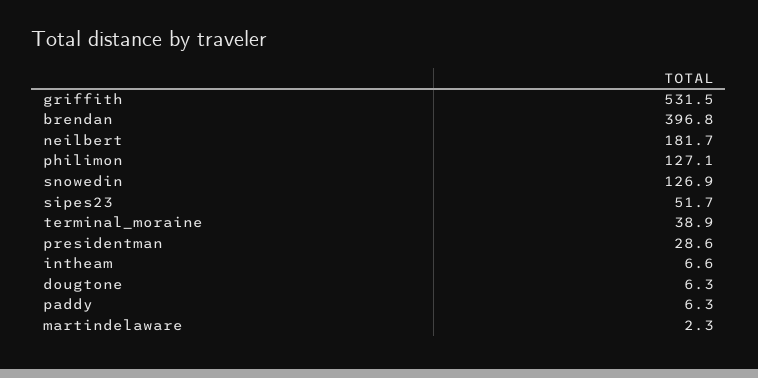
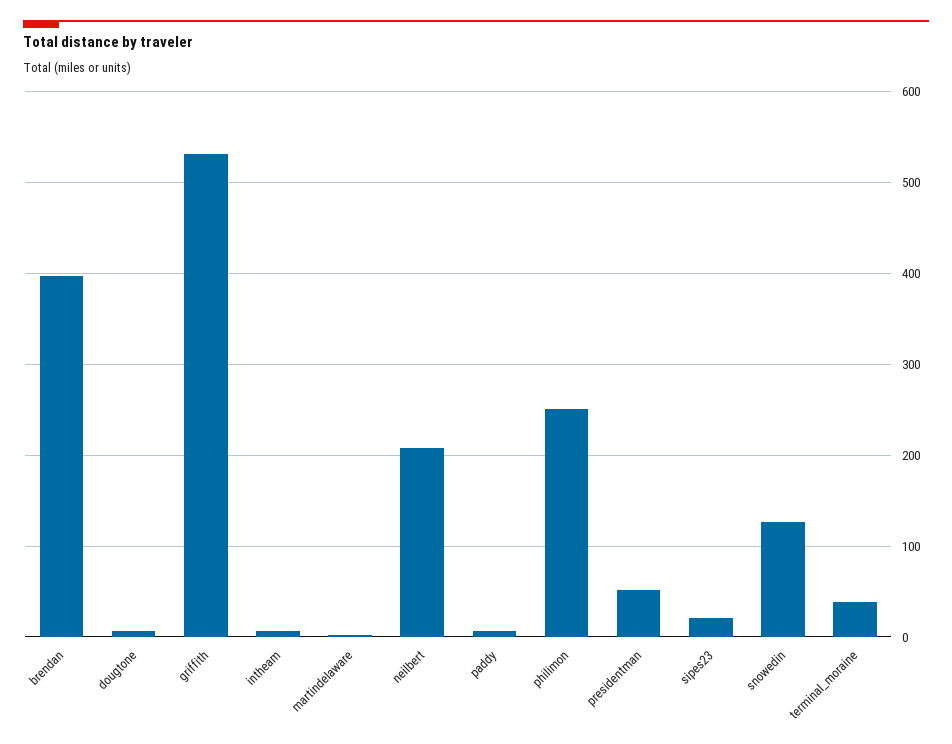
neilbert: 181.7 -> 210
philimon: 127.1 -> 250
sipes23: 51.7 -> 20
presidentman: 28.6 -> 50

